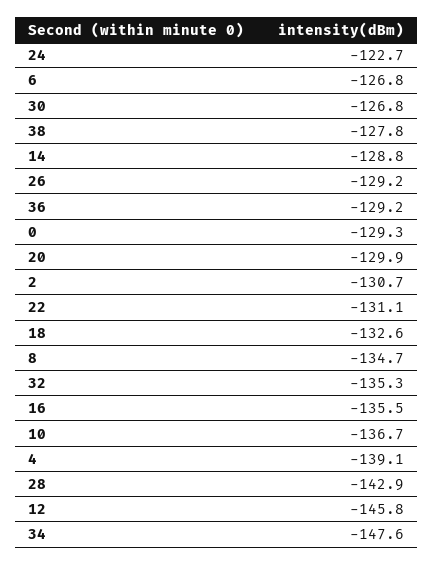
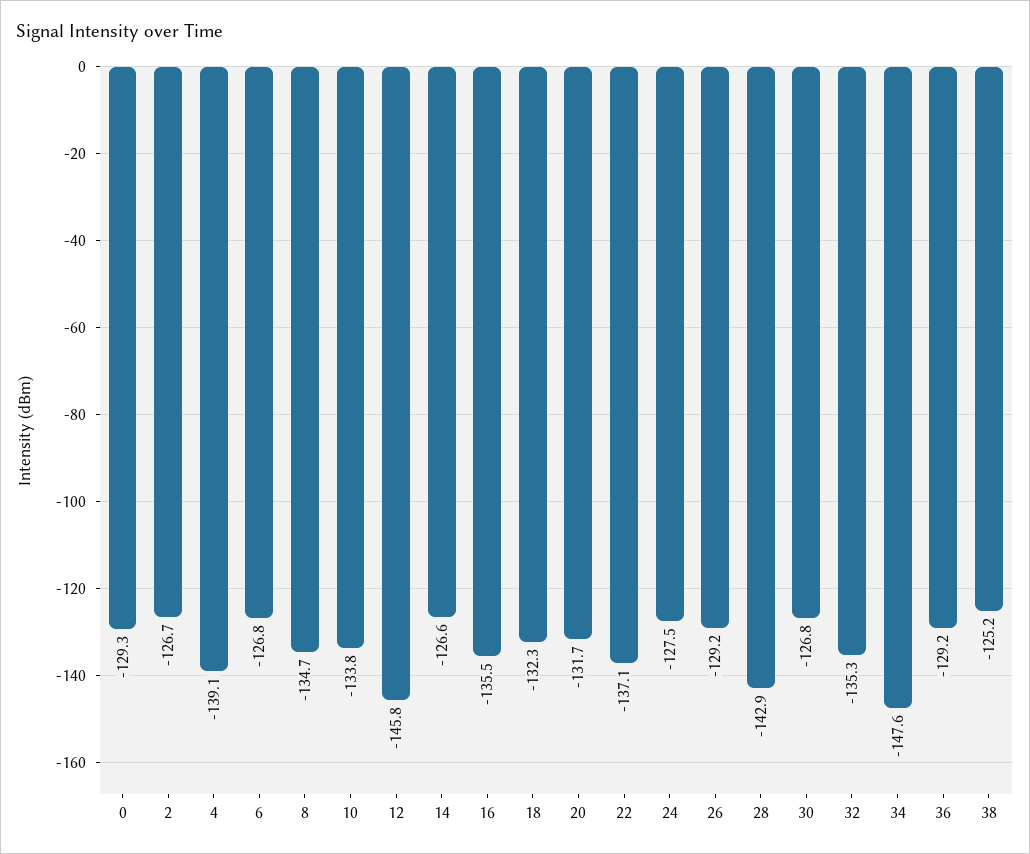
24: -122.7 -> -127.5
38: -127.8 -> -125.2
14: -128.8 -> -126.6
20: -129.9 -> -131.7
2: -130.7 -> -126.7
22: -131.1 -> -137.1
18: -132.6 -> -132.3
10: -136.7 -> -133.8

